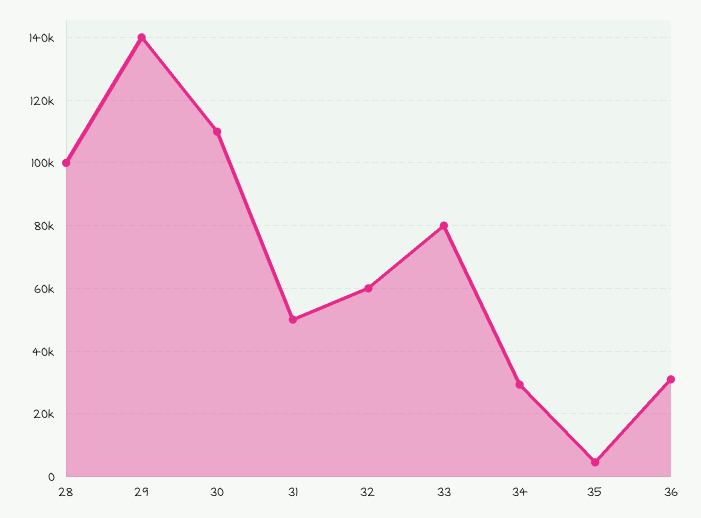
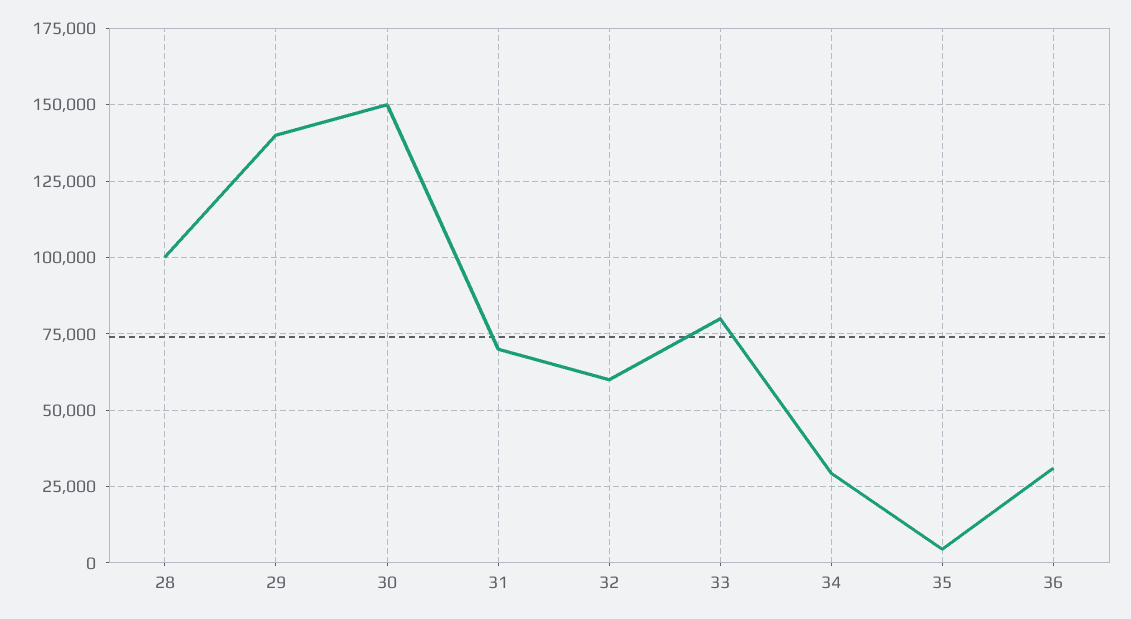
30: 110000 -> 150000
31: 50000 -> 70000

